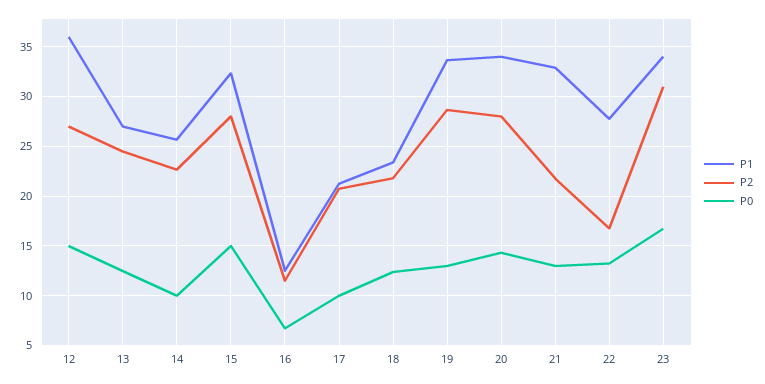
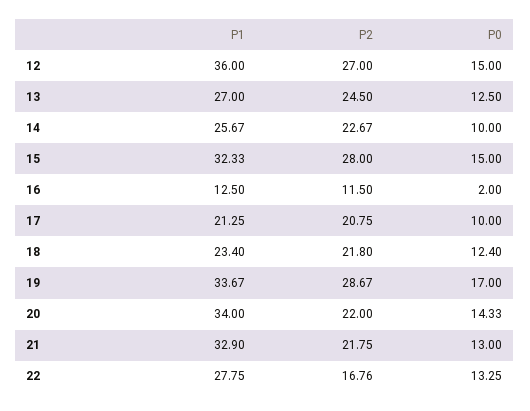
P0, 16: 7 -> 2
P0, 19: 13 -> 17
P2, 20: 28 -> 22
P1, 23: 34 -> none
P2, 23: 31 -> none
P0, 23: 17 -> none

